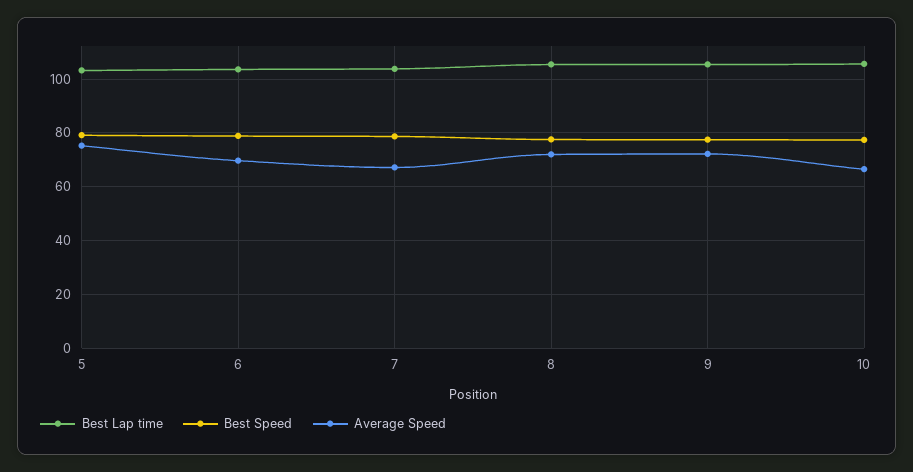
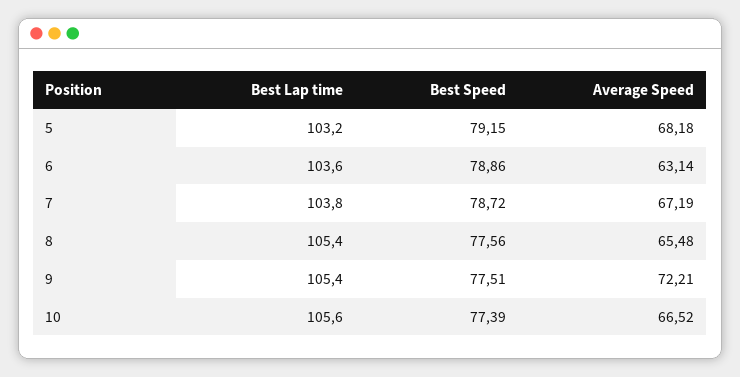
Average Speed, 5: 75 -> 68.18
Average Speed, 6: 70 -> 63.14
Average Speed, 8: 72.5 -> 65.48

